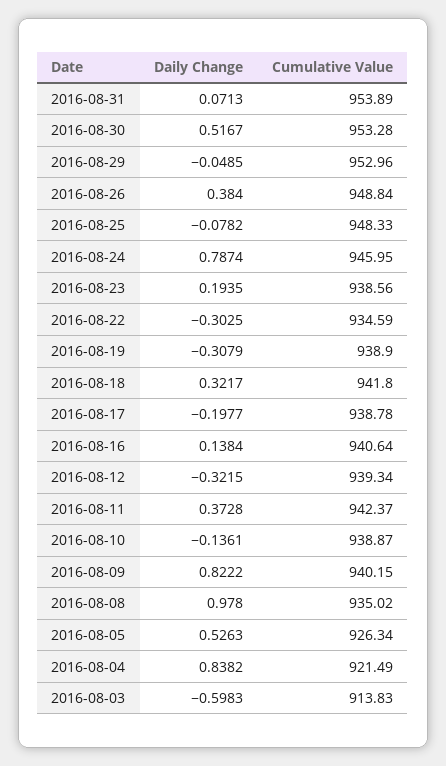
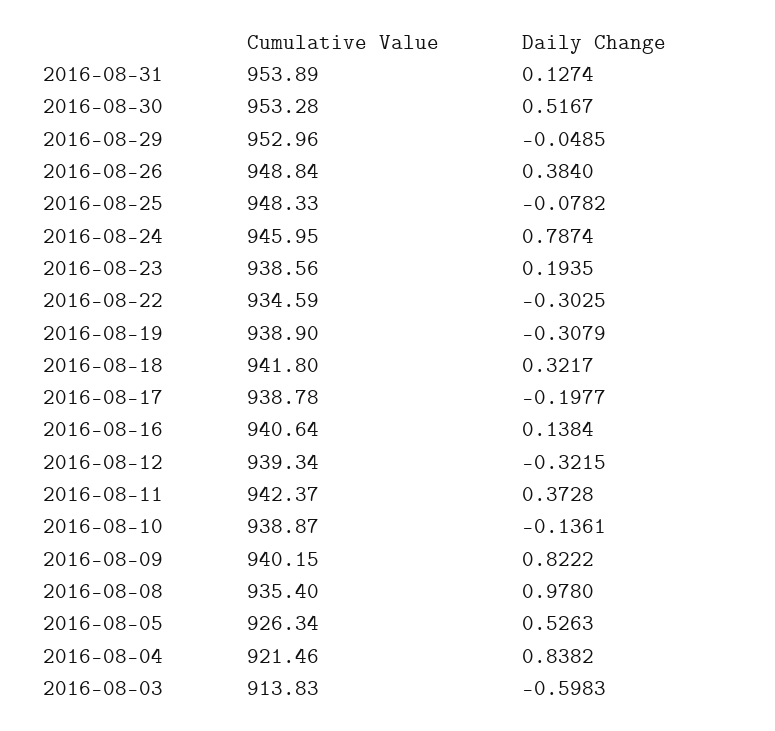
Daily Change, 2016-08-31: 0.0713 -> 0.1274
Cumulative Value, 2016-08-08: 935.02 -> 935.4
Cumulative Value, 2016-08-04: 921.49 -> 921.46

